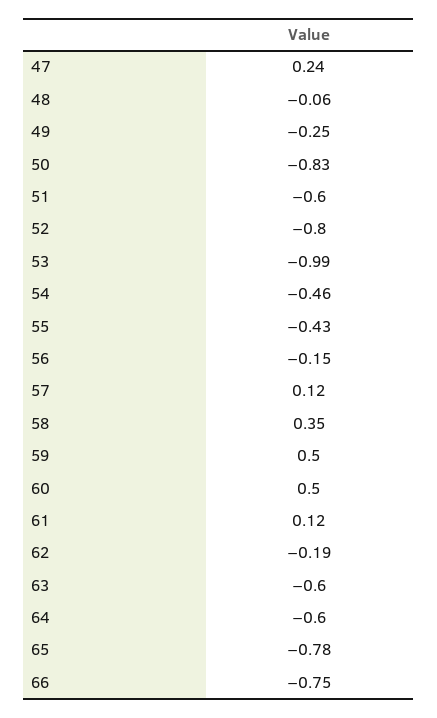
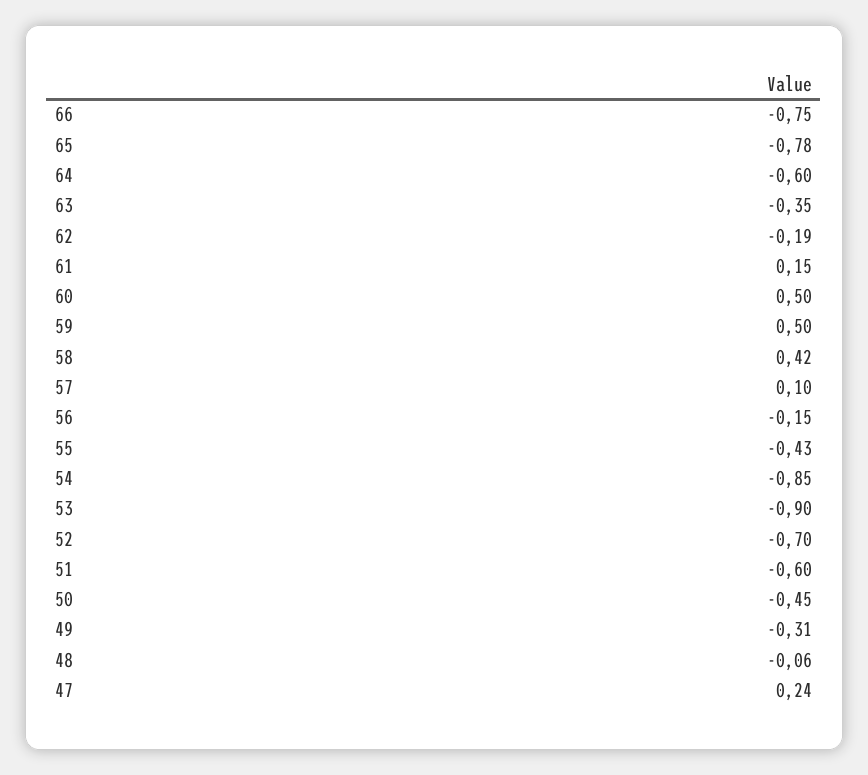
49: -0.25 -> -0.31
50: -0.83 -> -0.45
52: -0.8 -> -0.7
53: -0.99 -> -0.9
54: -0.46 -> -0.85
57: 0.12 -> 0.1
58: 0.35 -> 0.42
61: 0.12 -> 0.15
63: -0.6 -> -0.35

